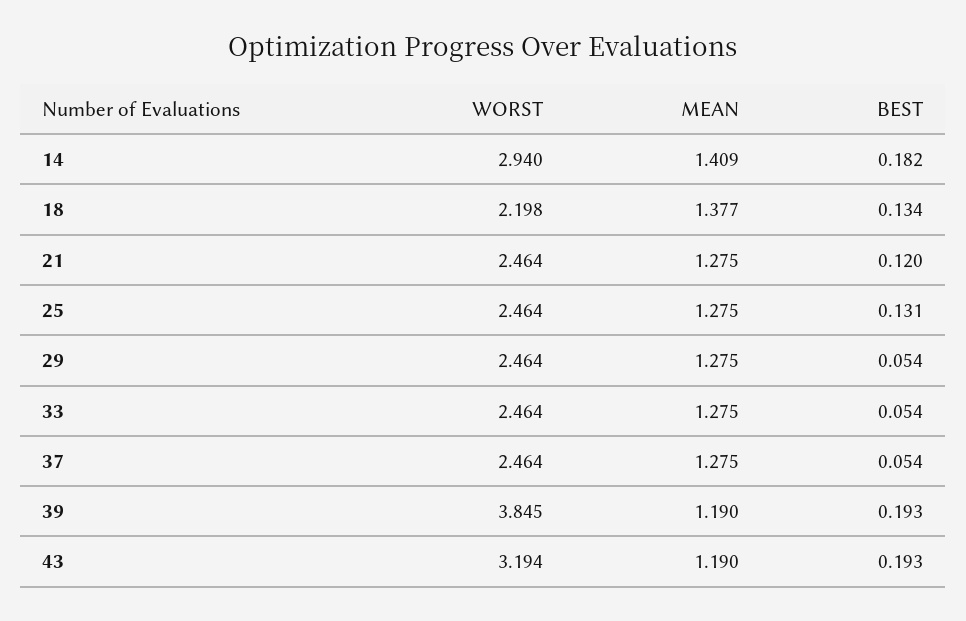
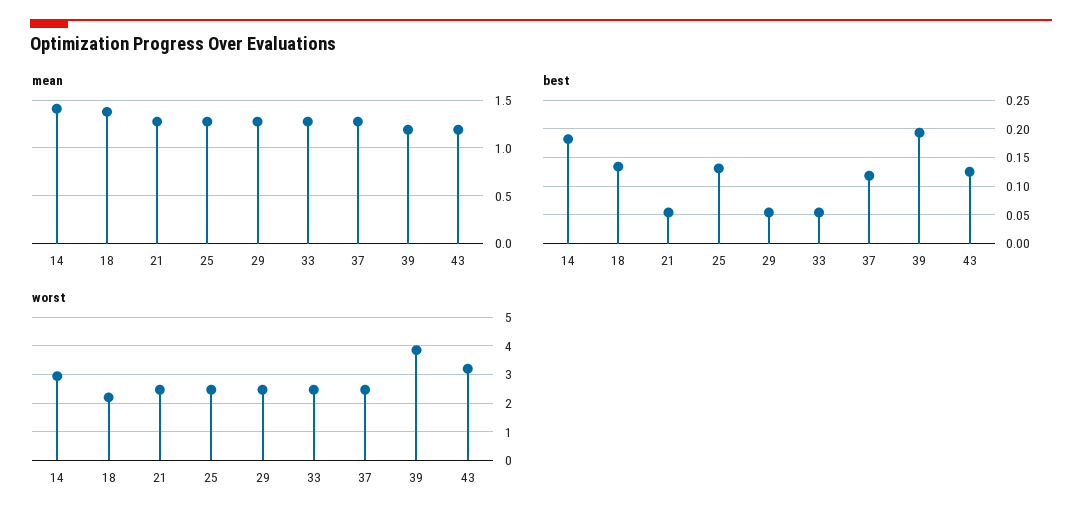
BEST, 21: 0.12 -> 0.05
BEST, 37: 0.054 -> 0.125
BEST, 43: 0.193 -> 0.125

